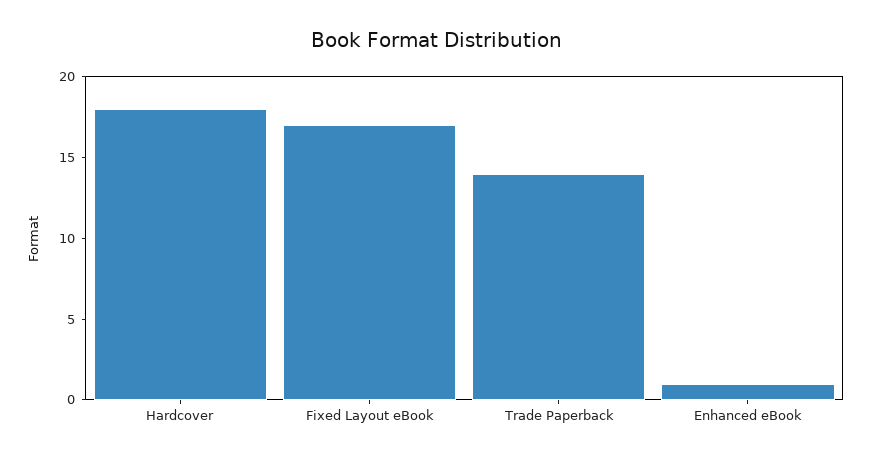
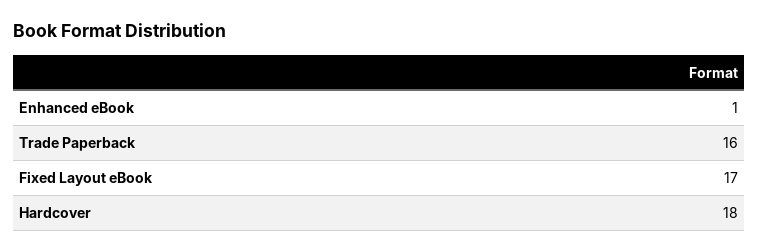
Trade Paperback: 14 -> 16

